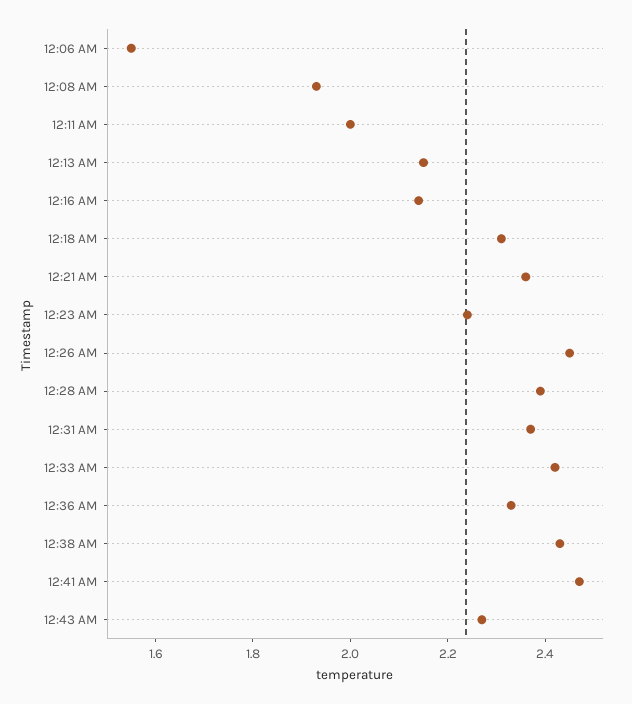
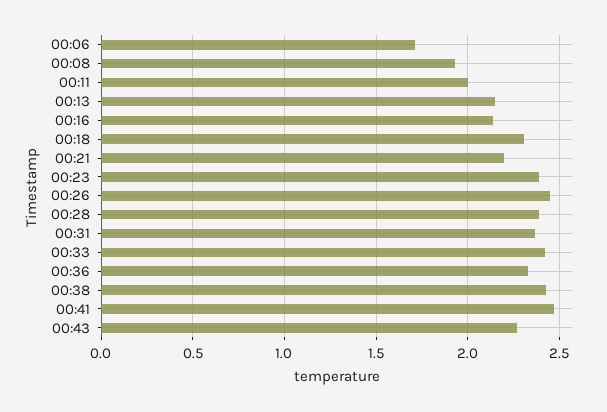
12:06 AM: 1.55 -> 1.7
12:21 AM: 2.35 -> 2.2
12:23 AM: 2.25 -> 2.4

